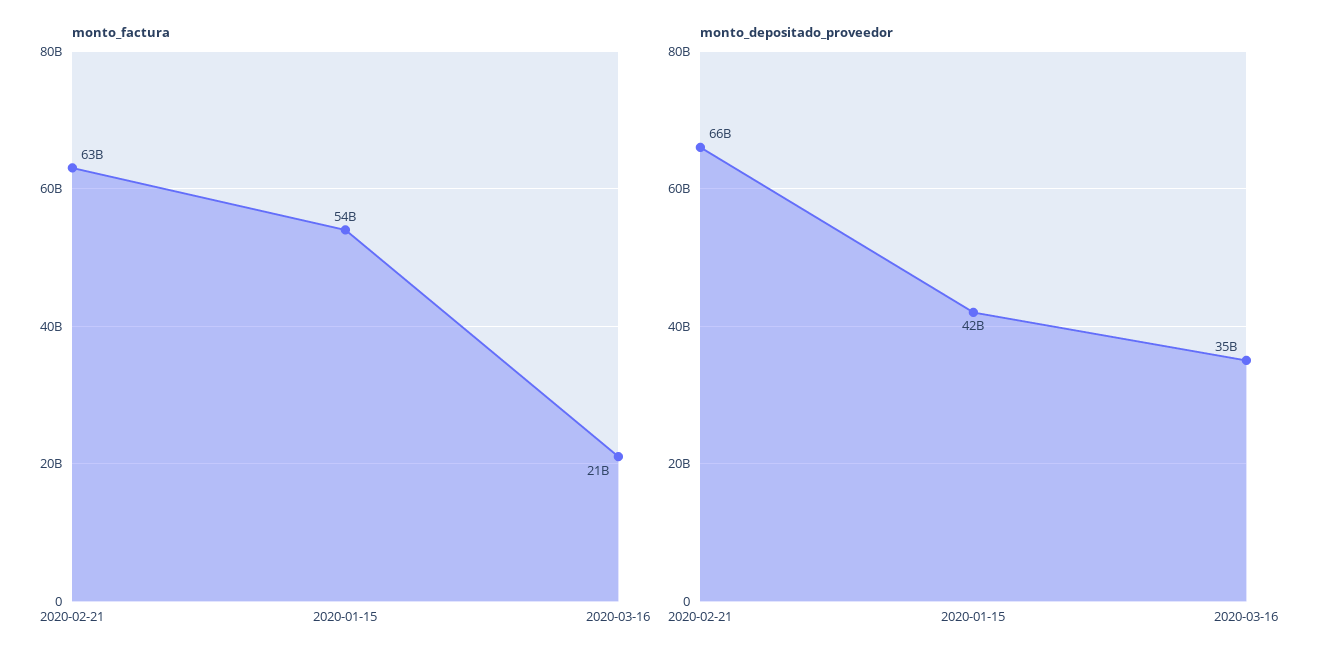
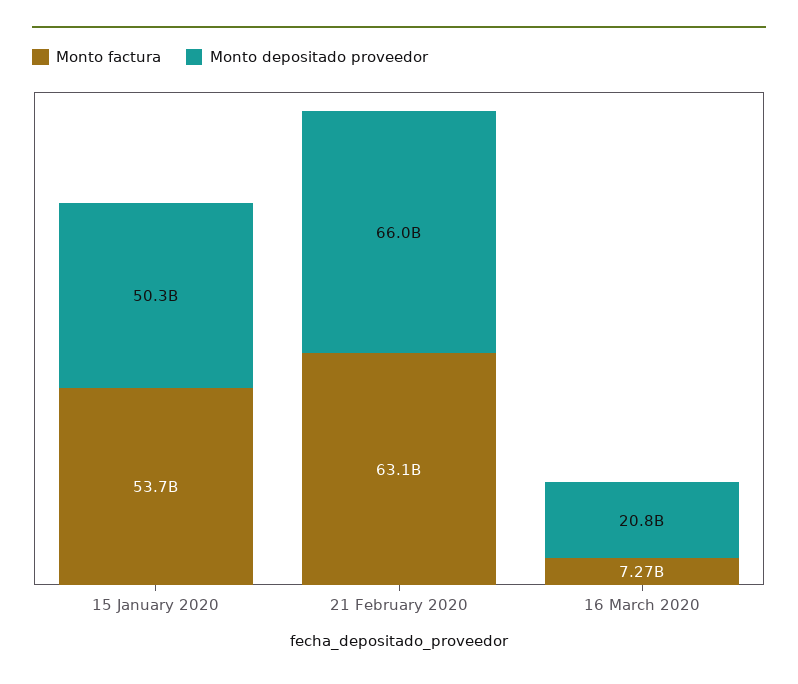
monto_factura, 2020-03-16: 21000000000 -> 7270000000
monto_depositado_proveedor, 2020-01-15: 42000000000 -> 50300000000
monto_depositado_proveedor, 2020-03-16: 35000000000 -> 20800000000

